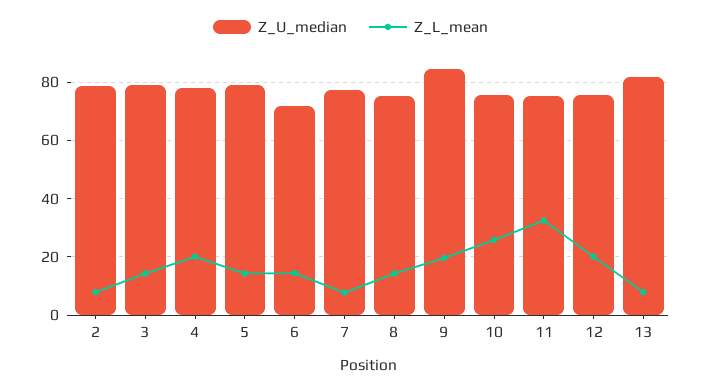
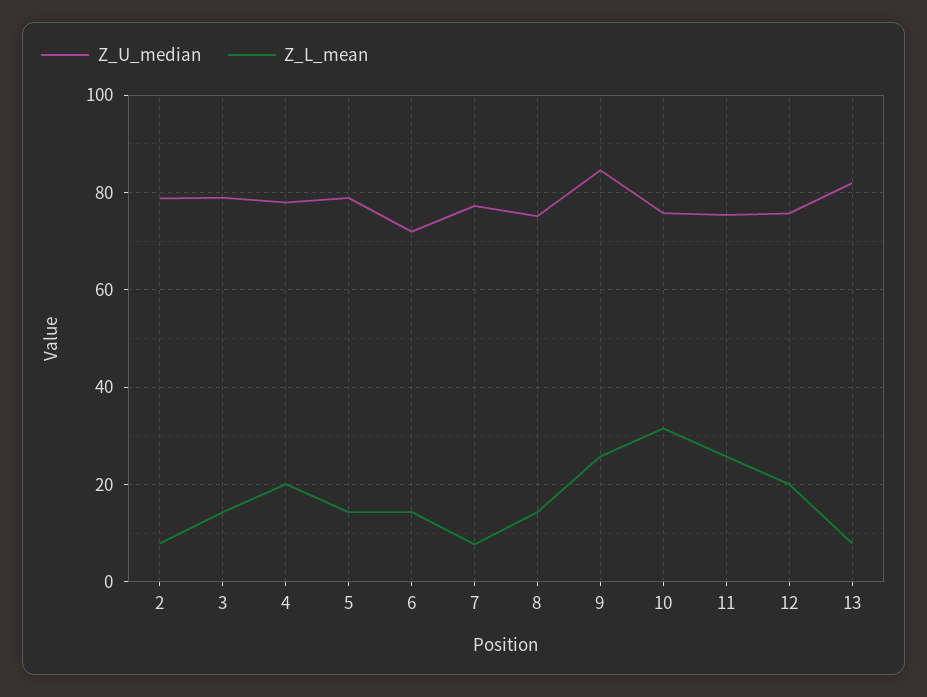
Z_L_mean, 9: 20 -> 26
Z_L_mean, 10: 25 -> 32
Z_L_mean, 11: 32.5 -> 26

